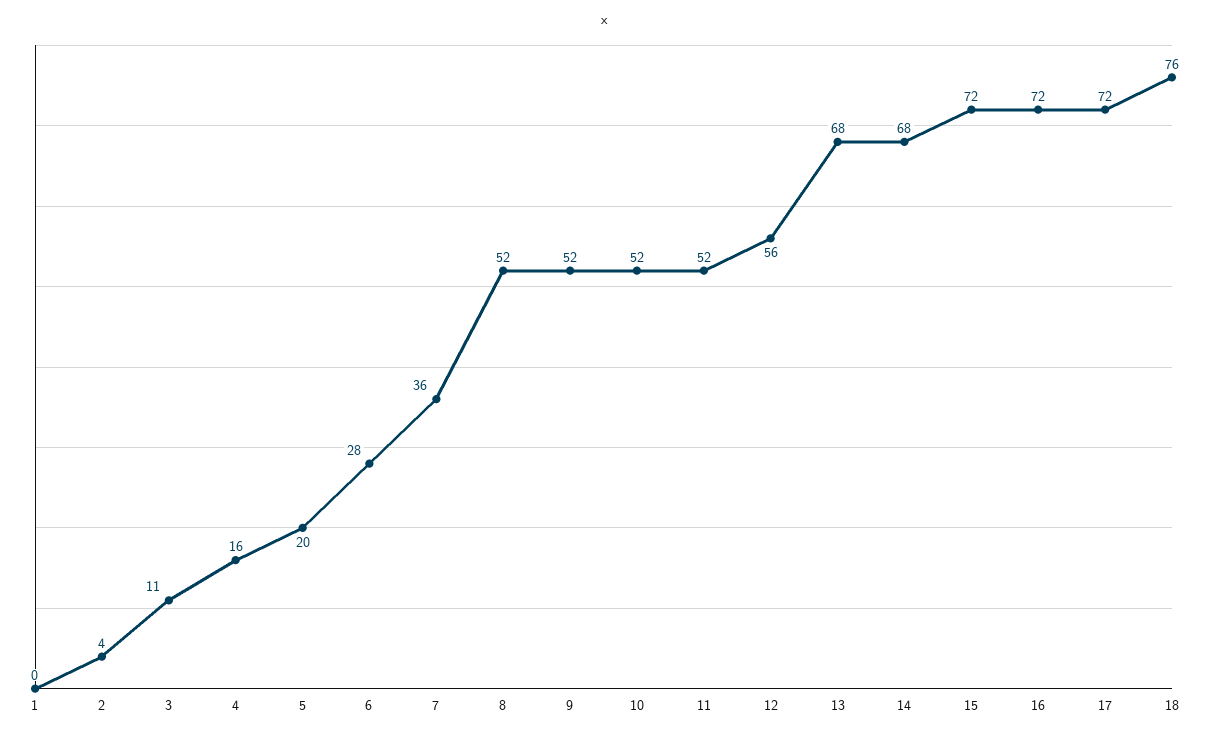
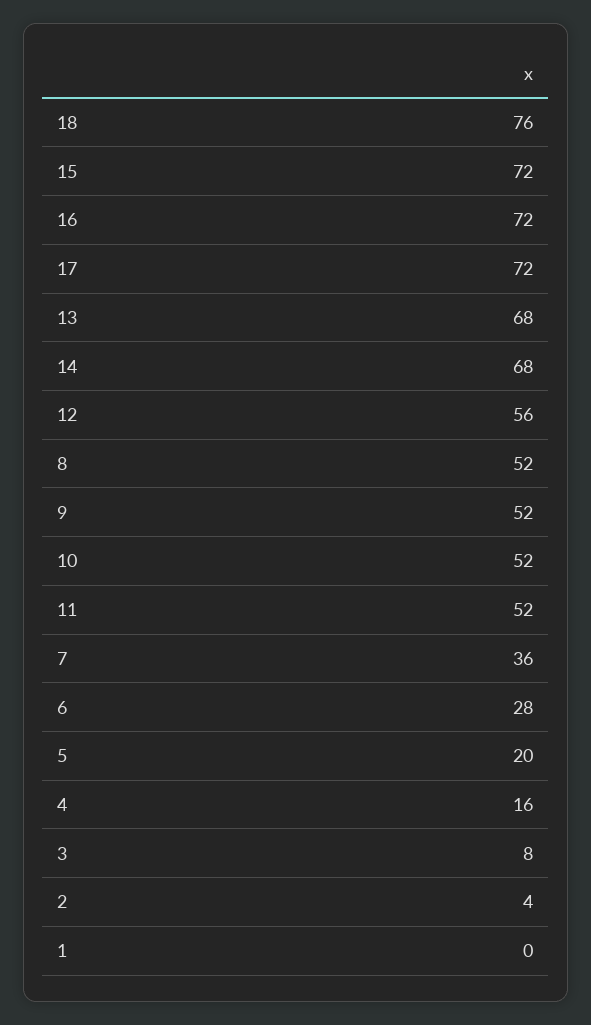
3: 11 -> 8

